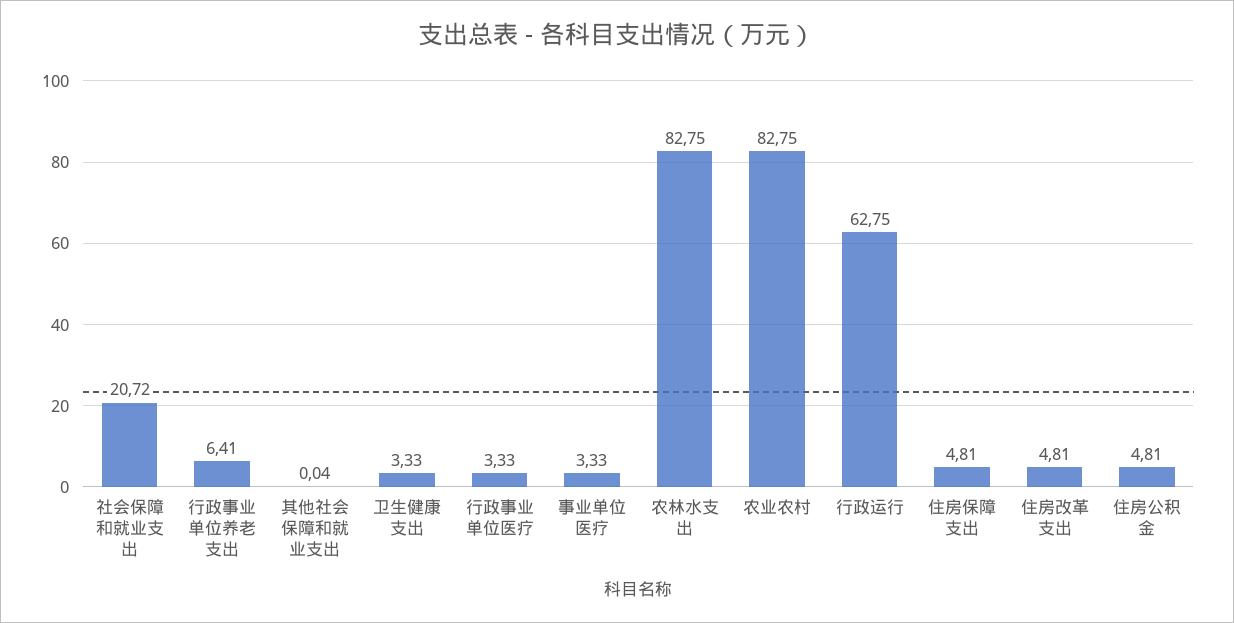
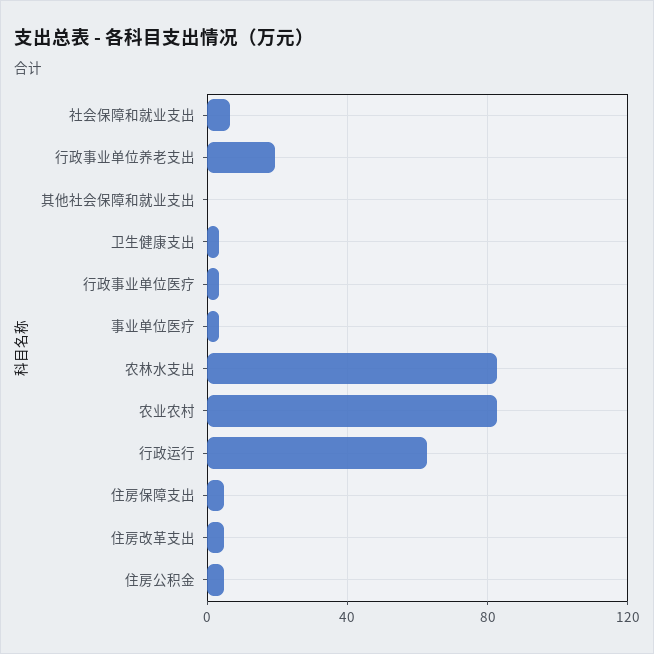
社会保障和就业支出: 20.72 -> 5
行政事业单位养老支出: 6.41 -> 20

